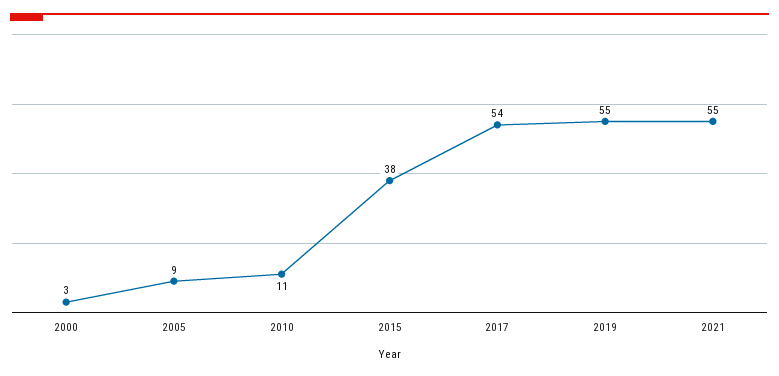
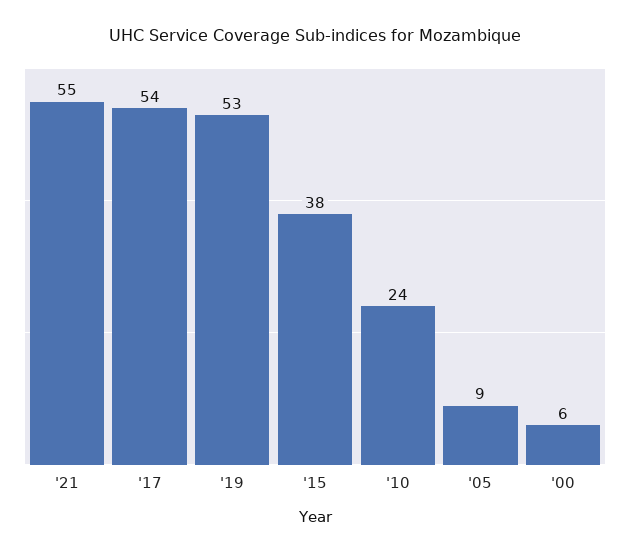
2000: 3 -> 6
2010: 11 -> 24
2019: 55 -> 53

